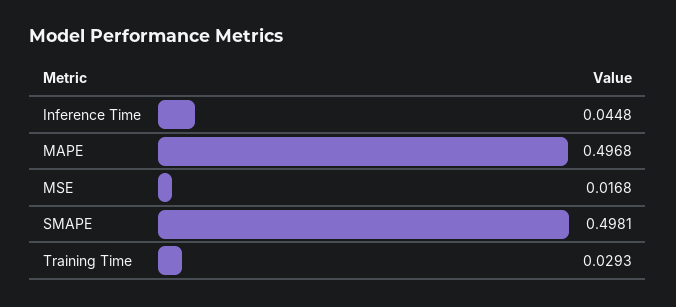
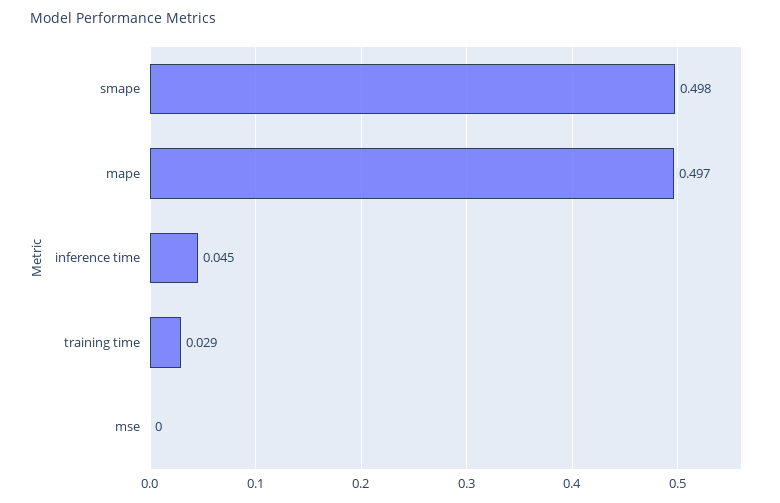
MSE: 0.0168 -> 0

